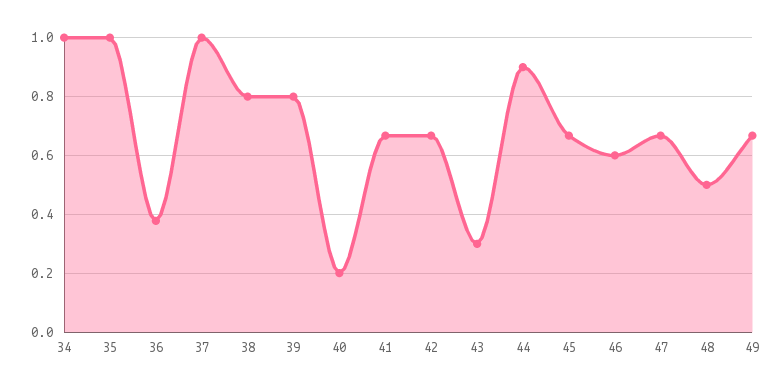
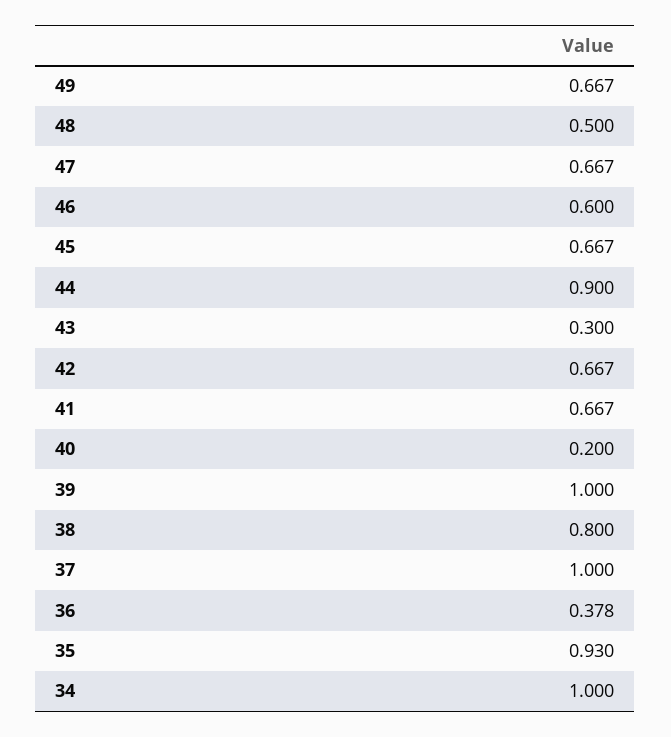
35: 1 -> 0.93
39: 0.8 -> 1

